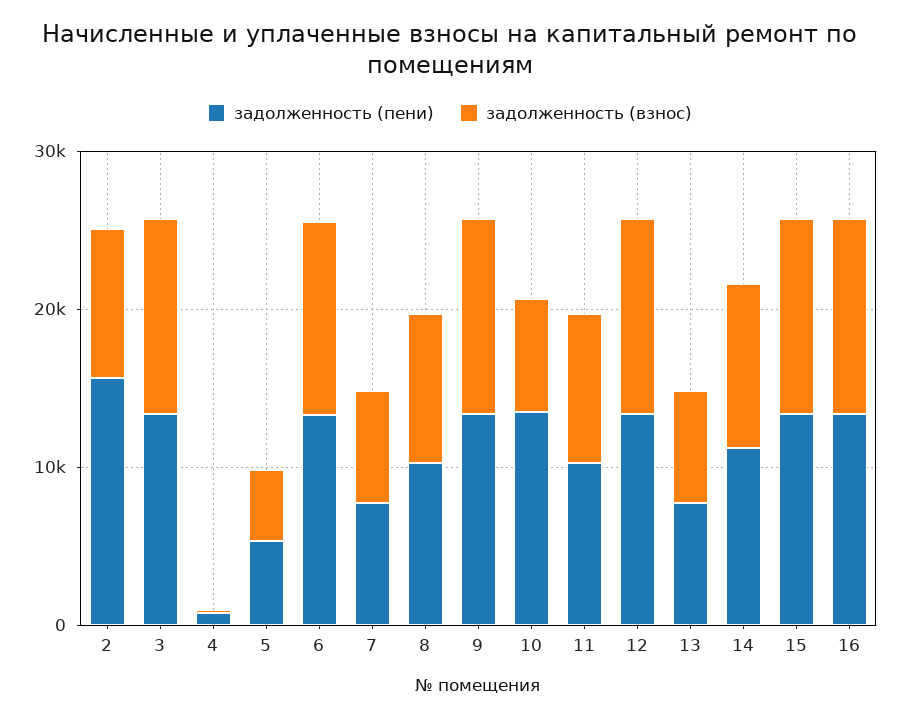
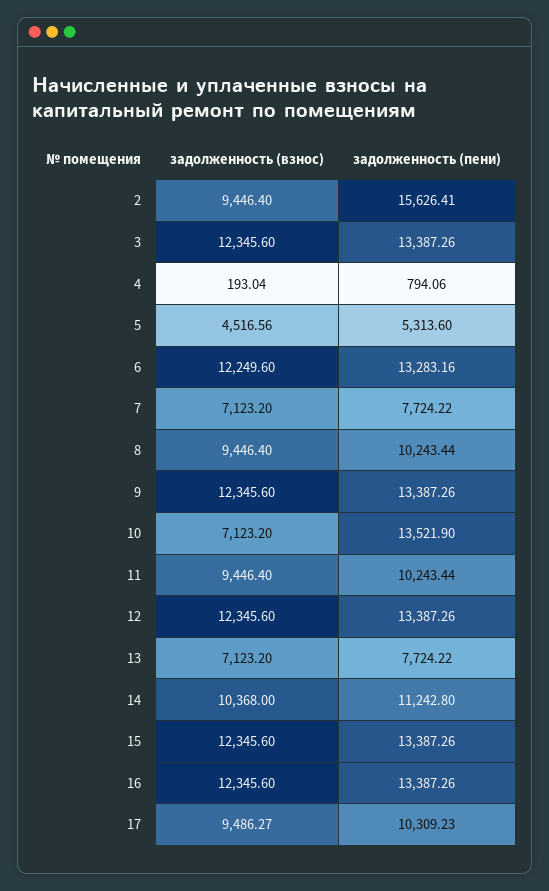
задолженность (взнос), 17: none -> 9486.27
задолженность (пени), 17: none -> 10309.23

